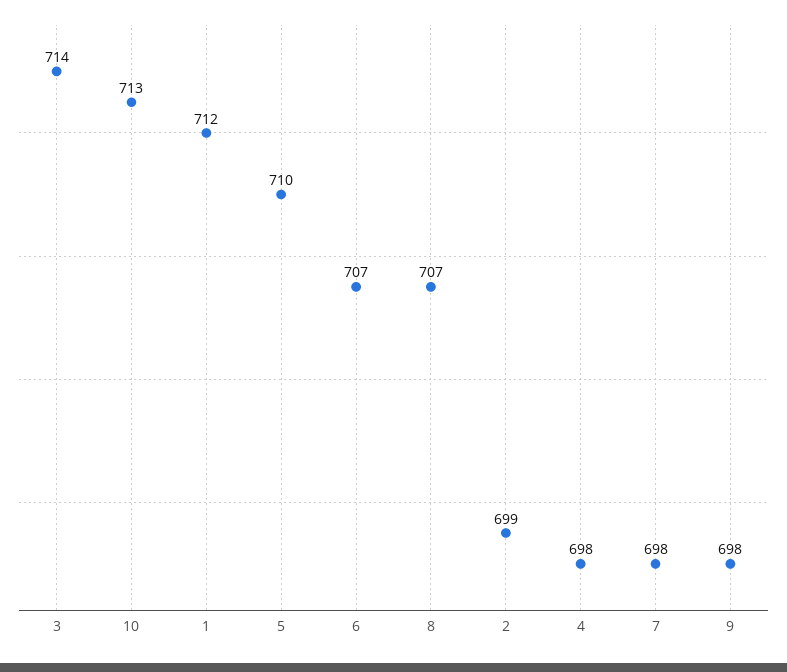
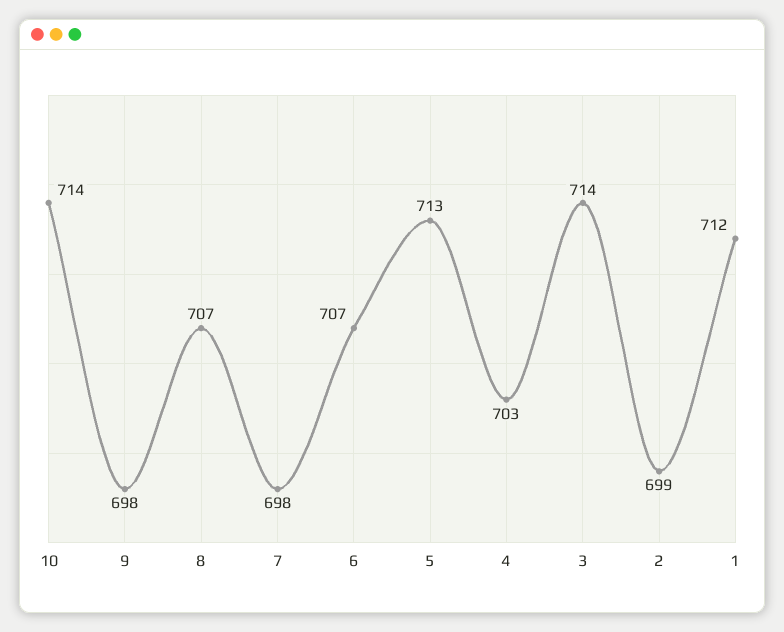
10: 713 -> 714
5: 710 -> 713
4: 698 -> 703

